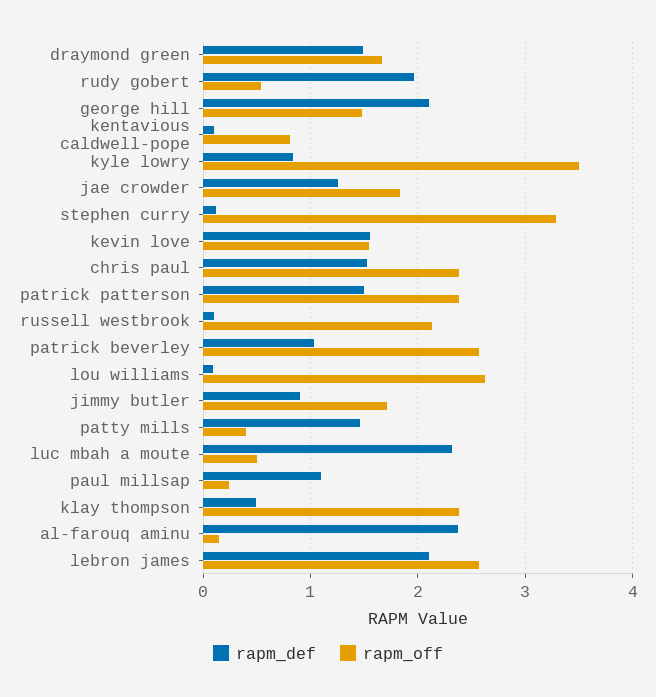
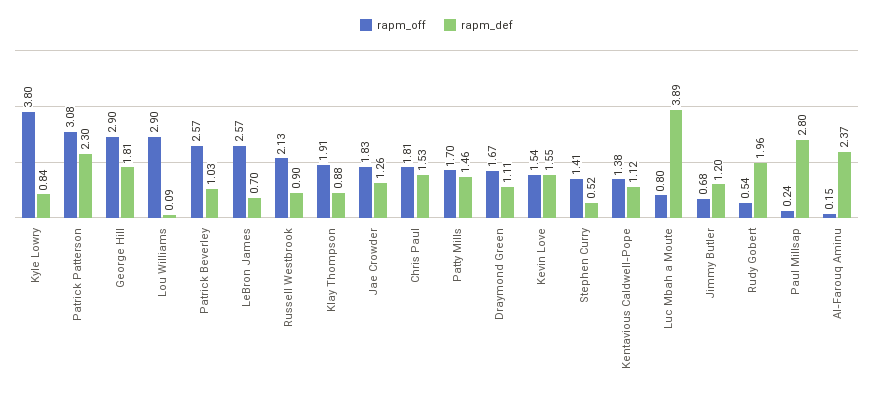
rapm_def, draymond green: 1.5 -> 1.11
rapm_def, george hill: 2.1 -> 1.81
rapm_off, george hill: 1.5 -> 2.9
rapm_def, kentavious caldwell-pope: 0.1 -> 1.12
rapm_off, kentavious caldwell-pope: 0.8 -> 1.38
rapm_off, kyle lowry: 3.5 -> 3.8
rapm_def, stephen curry: 0.1 -> 0.52
rapm_off, stephen curry: 3.3 -> 1.41
rapm_off, chris paul: 2.4 -> 1.81
rapm_def, patrick patterson: 1.5 -> 2.3
rapm_off, patrick patterson: 2.4 -> 3.08
rapm_def, russell westbrook: 0.1 -> 0.9
rapm_off, lou williams: 2.6 -> 2.9
rapm_def, jimmy butler: 0.9 -> 1.2
rapm_off, jimmy butler: 1.7 -> 0.68
rapm_off, patty mills: 0.4 -> 1.7
rapm_def, luc mbah a moute: 2.3 -> 3.89
rapm_off, luc mbah a moute: 0.5 -> 0.8
rapm_def, paul millsap: 1.1 -> 2.8
rapm_def, klay thompson: 0.5 -> 0.88
rapm_off, klay thompson: 2.4 -> 1.91
rapm_def, lebron james: 2.1 -> 0.7

